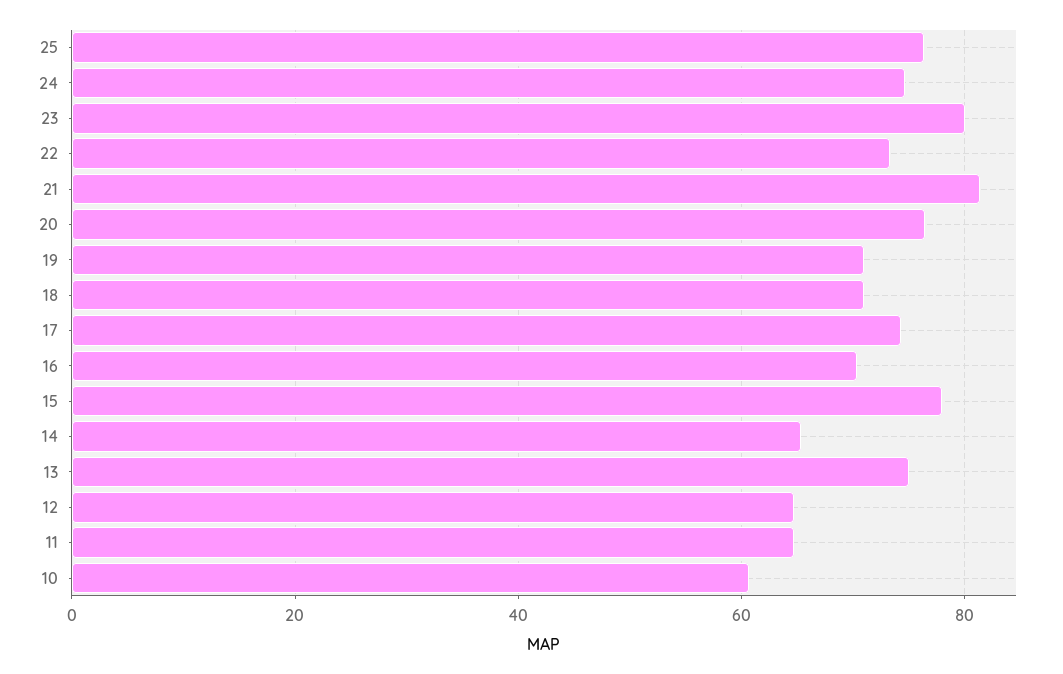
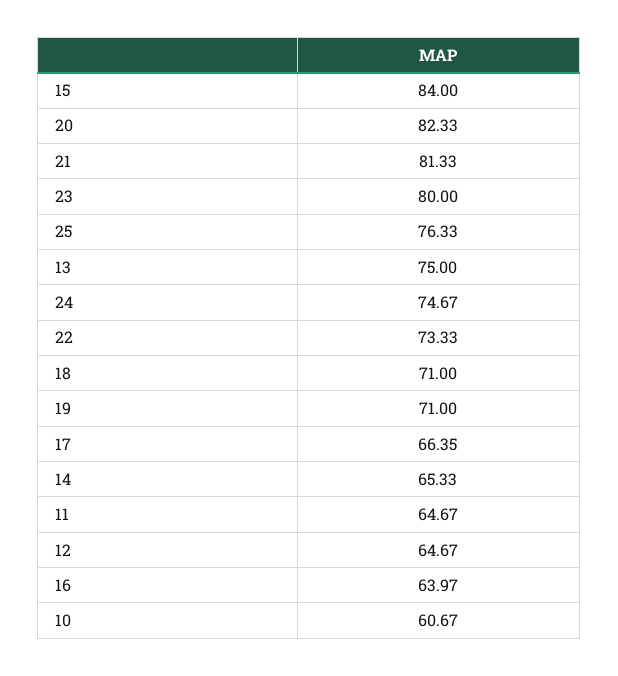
20: 76 -> 82.33
17: 74 -> 66.35
16: 70 -> 63.97
15: 78 -> 84

